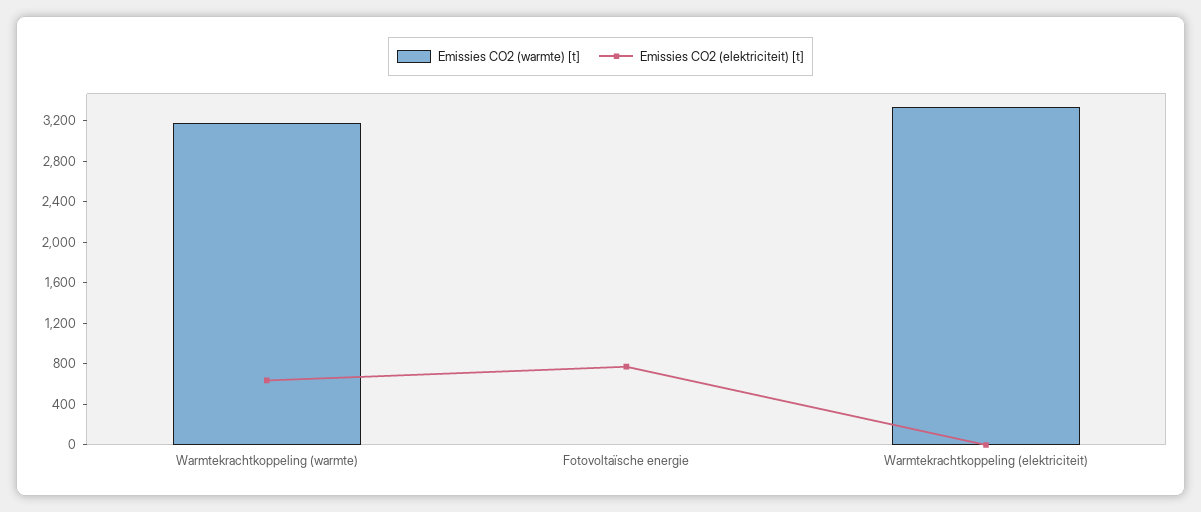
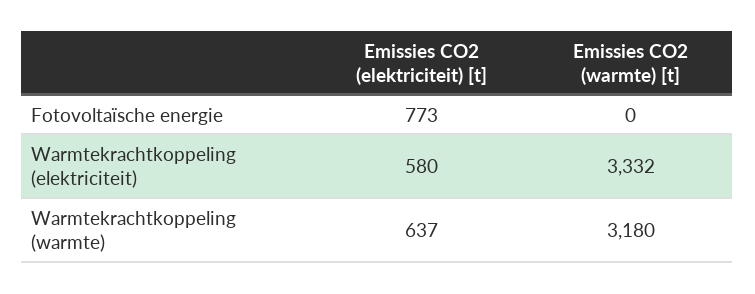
Emissies CO2 (elektriciteit) [t], Warmtekrachtkoppeling (elektriciteit): 0 -> 580

